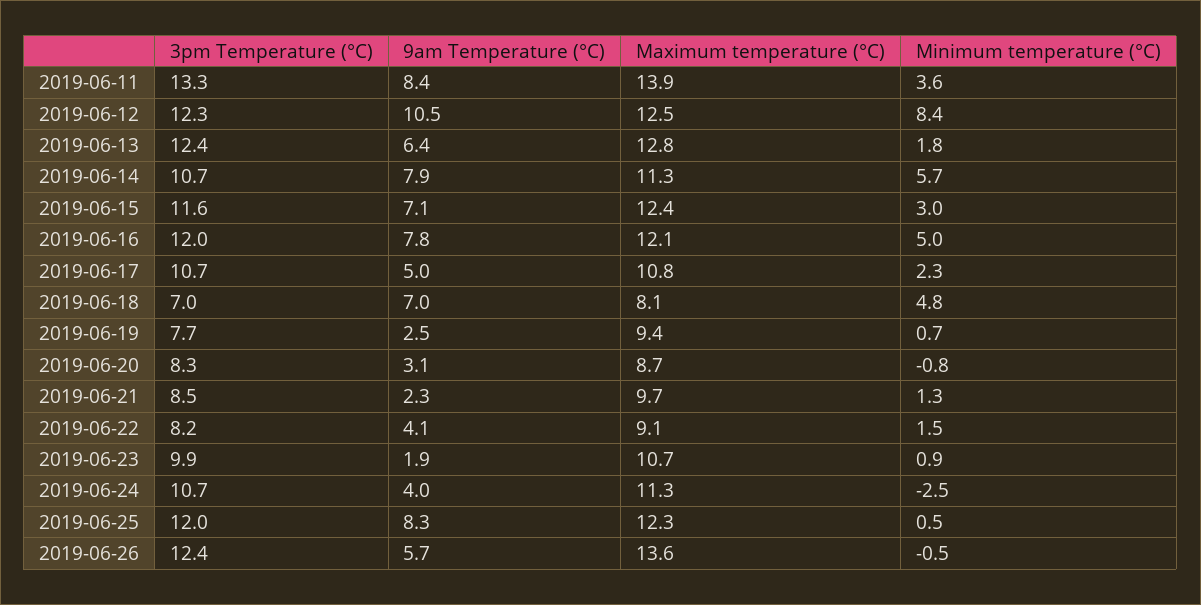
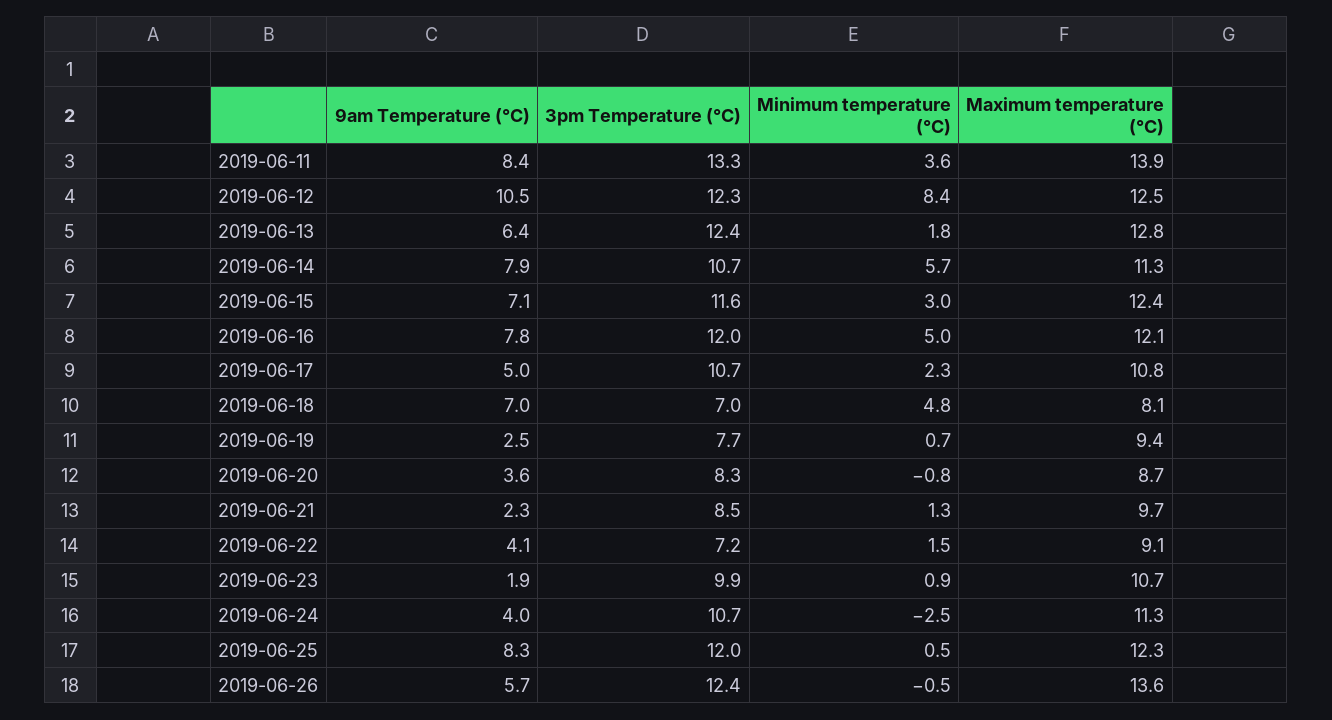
9am Temperature (°C), 2019-06-20: 3.1 -> 3.6
3pm Temperature (°C), 2019-06-22: 8.2 -> 7.2

